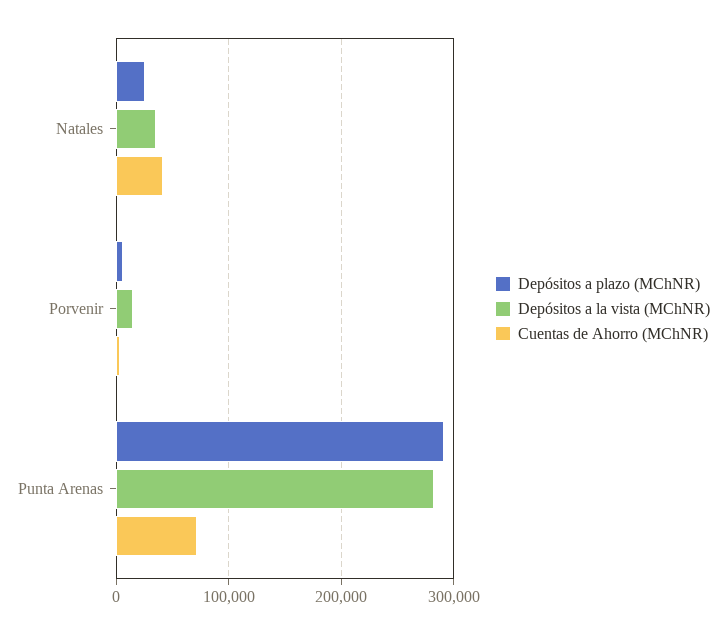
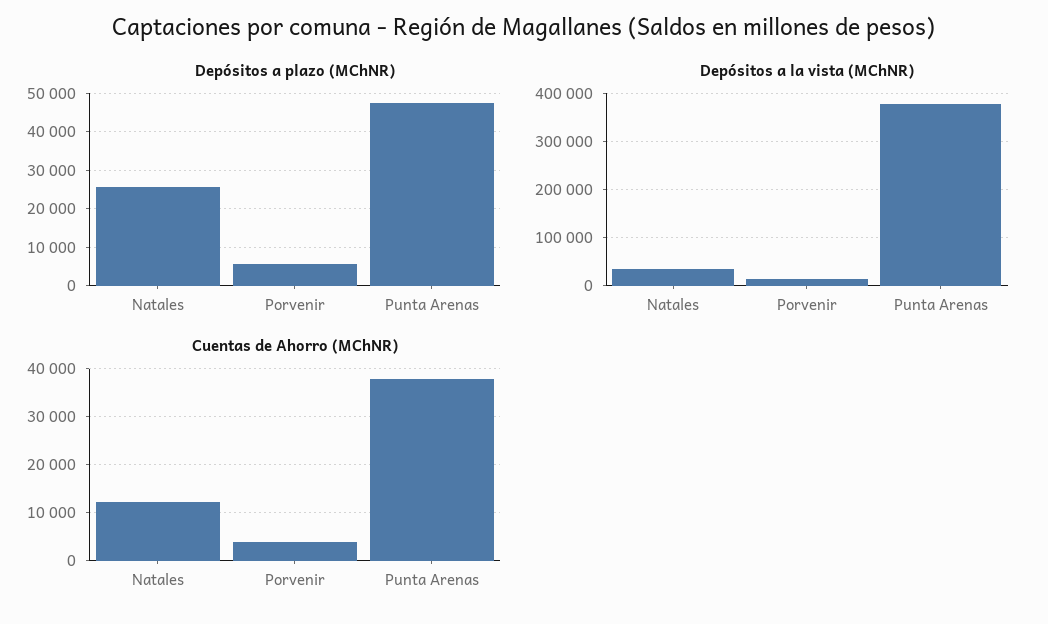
Cuentas de Ahorro (MChNR), Natales: 40000 -> 12000
Depósitos a plazo (MChNR), Punta Arenas: 290000 -> 48000
Depósitos a la vista (MChNR), Punta Arenas: 280000 -> 380000
Cuentas de Ahorro (MChNR), Punta Arenas: 70000 -> 38000

